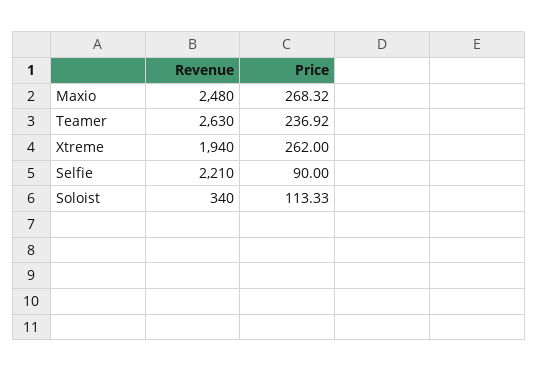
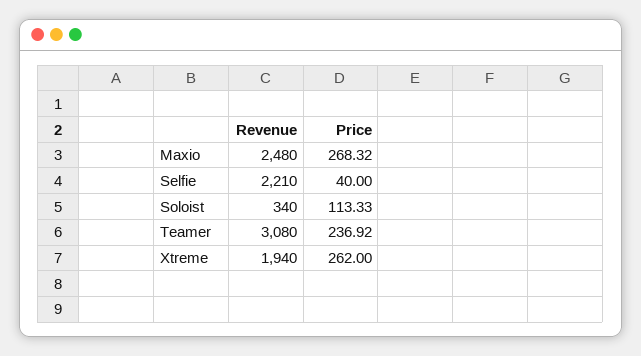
Revenue, Teamer: 2630 -> 3080
Price, Selfie: 90 -> 40

